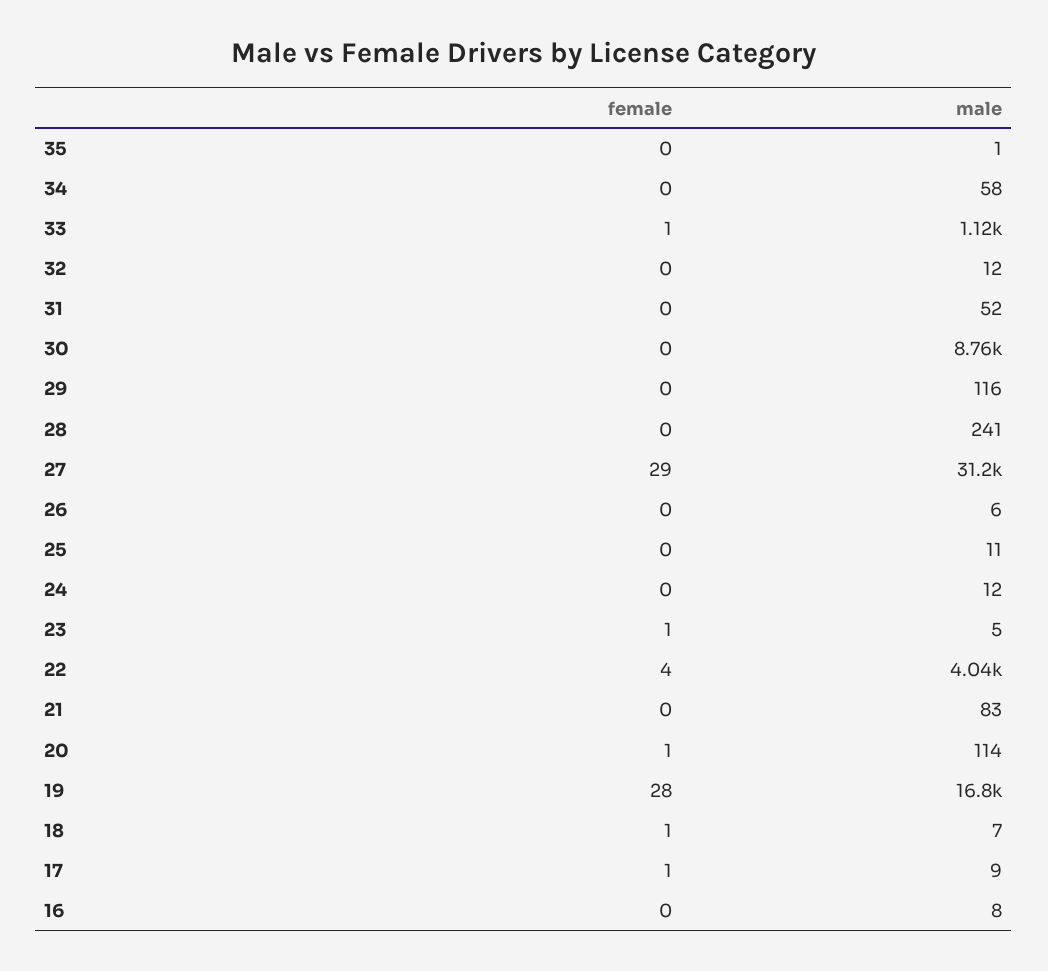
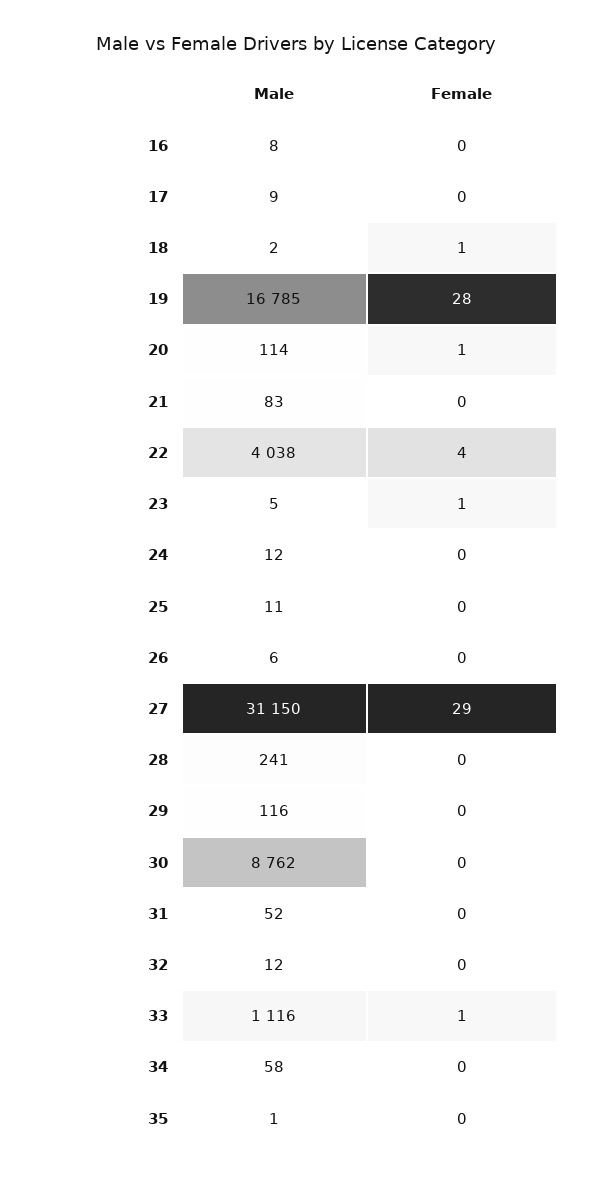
male, 18: 7 -> 2
female, 17: 1 -> 0

